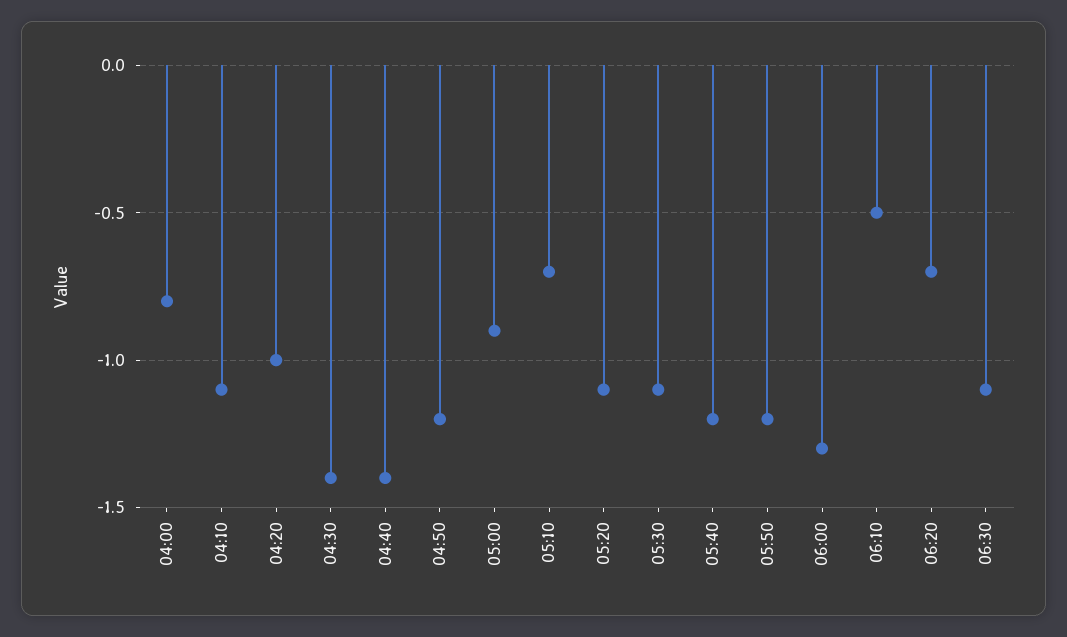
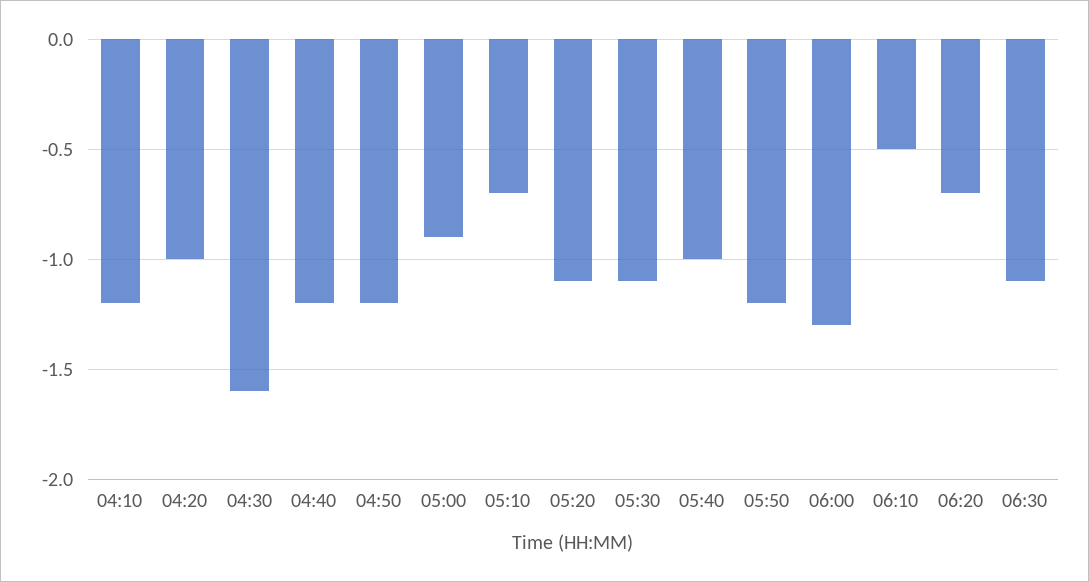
04:00: -0.8 -> none
04:10: -1.1 -> -1.2
04:30: -1.4 -> -1.6
04:40: -1.4 -> -1.2
05:40: -1.2 -> -1

